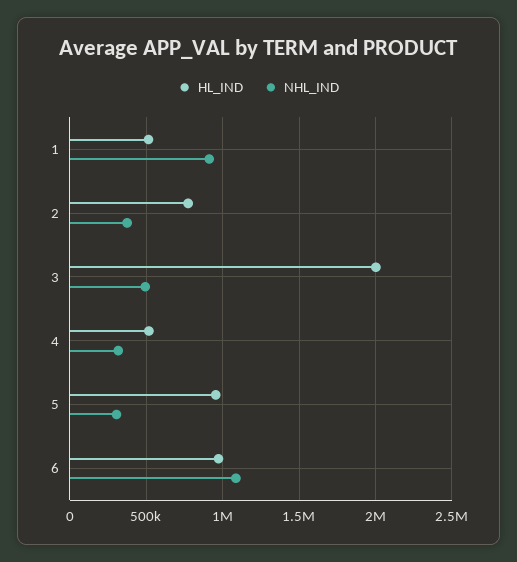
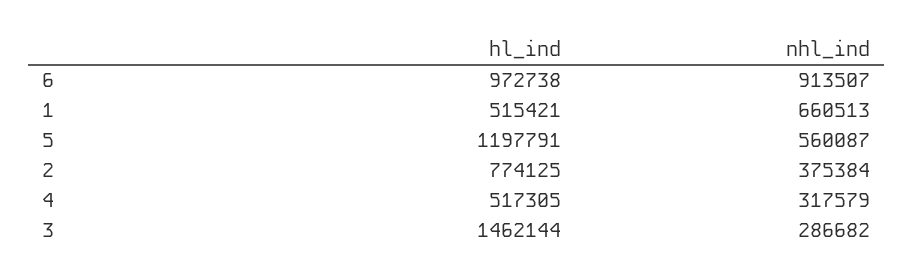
NHL_IND, 1: 900000 -> 660513
HL_IND, 3: 2000000 -> 1462144
NHL_IND, 3: 500000 -> 286682
HL_IND, 5: 950000 -> 1197791
NHL_IND, 5: 300000 -> 560087
NHL_IND, 6: 1100000 -> 913507

